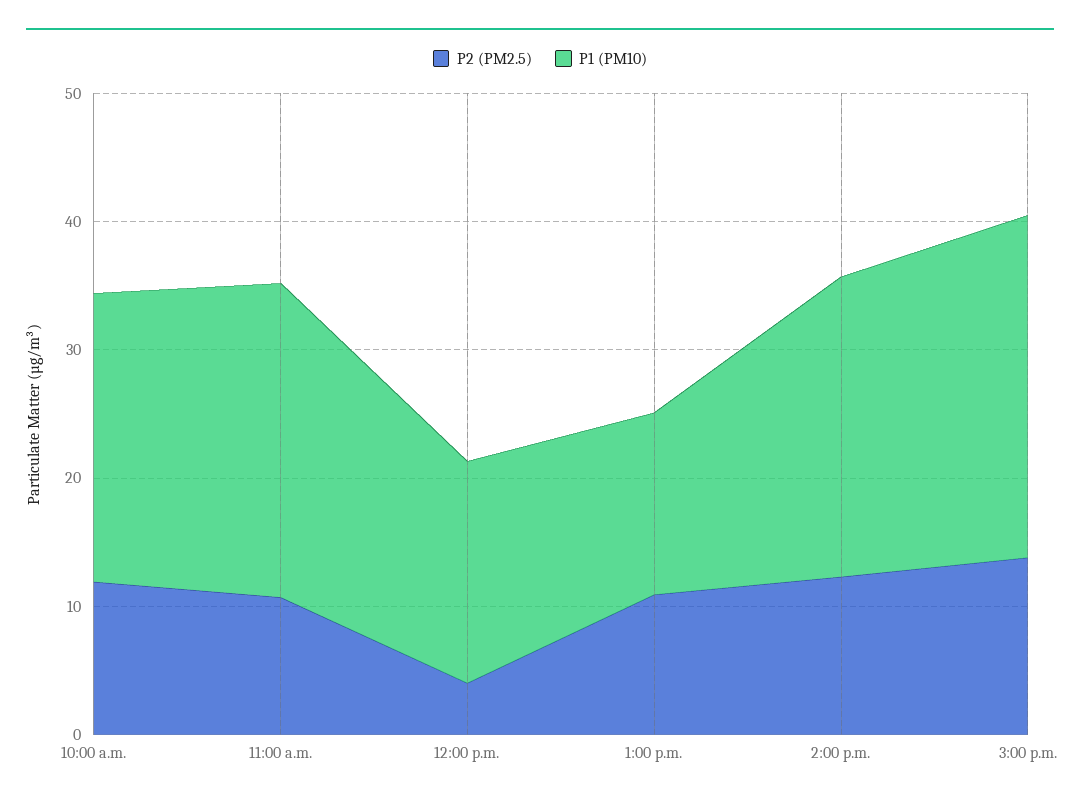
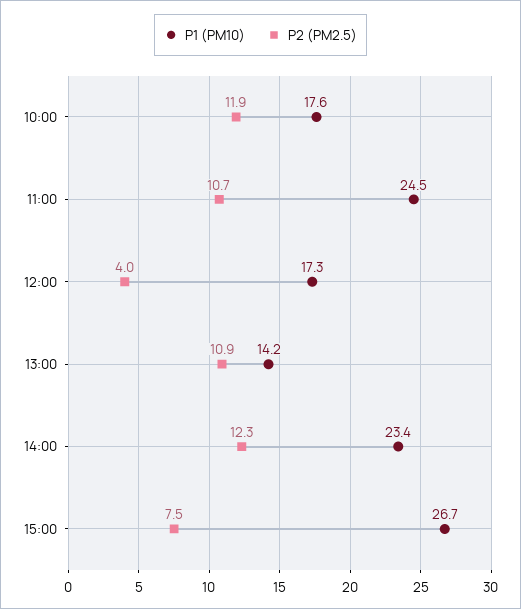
P1 (PM10), 10:00 a.m.: 22 -> 17.6
P2 (PM2.5), 3:00 p.m.: 14 -> 7.5

